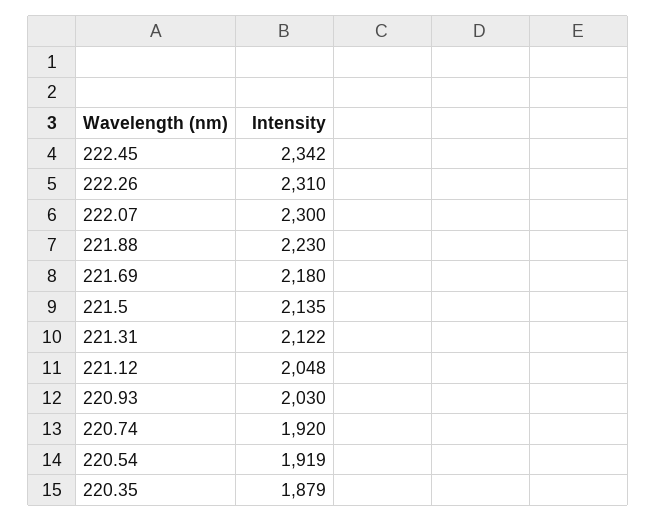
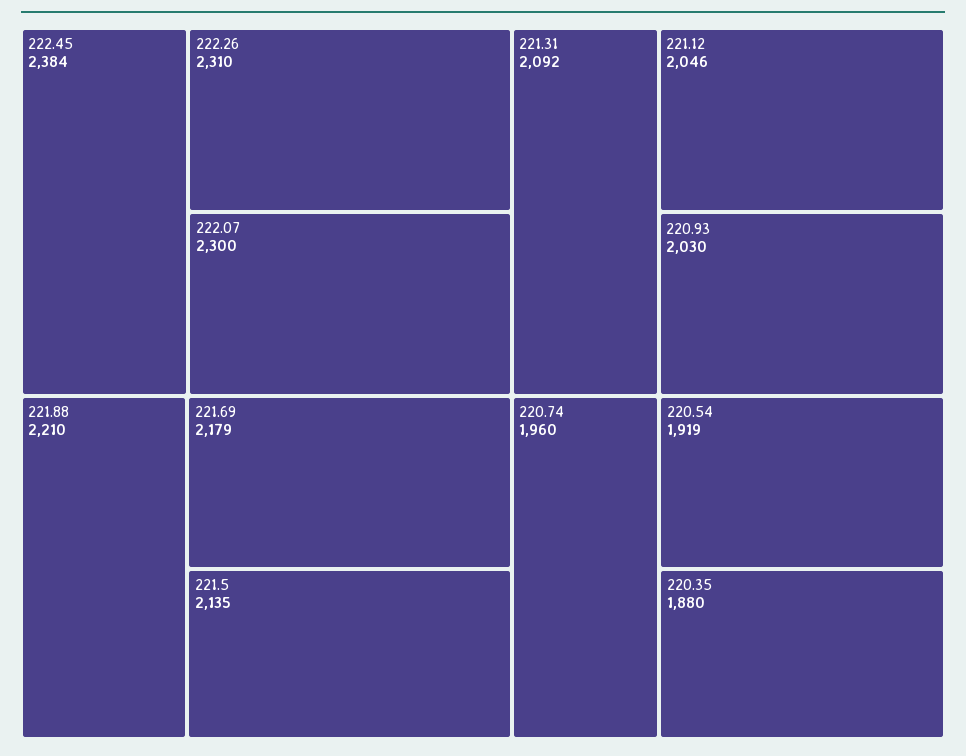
222.45: 2342 -> 2384
221.88: 2230 -> 2210
221.69: 2180 -> 2179
221.31: 2122 -> 2092
221.12: 2048 -> 2046
220.74: 1920 -> 1960
220.35: 1879 -> 1880

